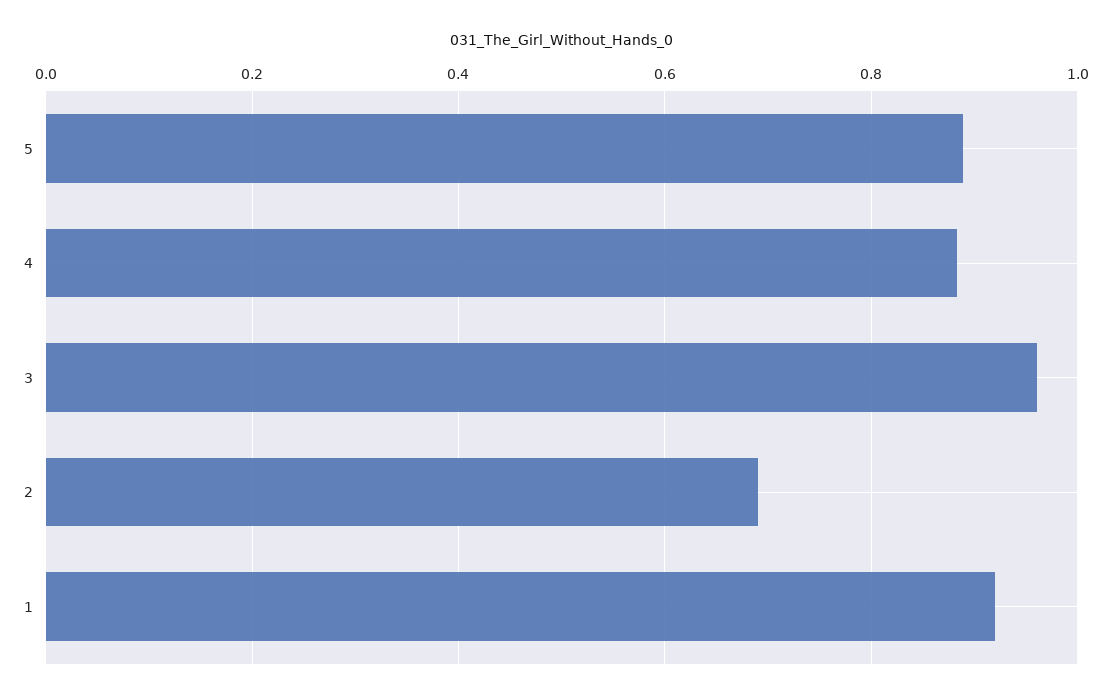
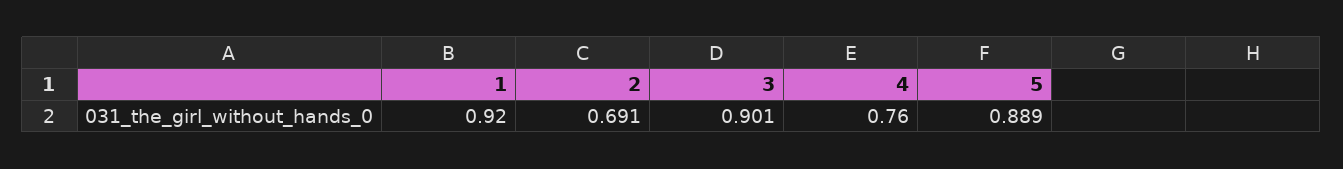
4: 0.88 -> 0.76
3: 0.96 -> 0.901

